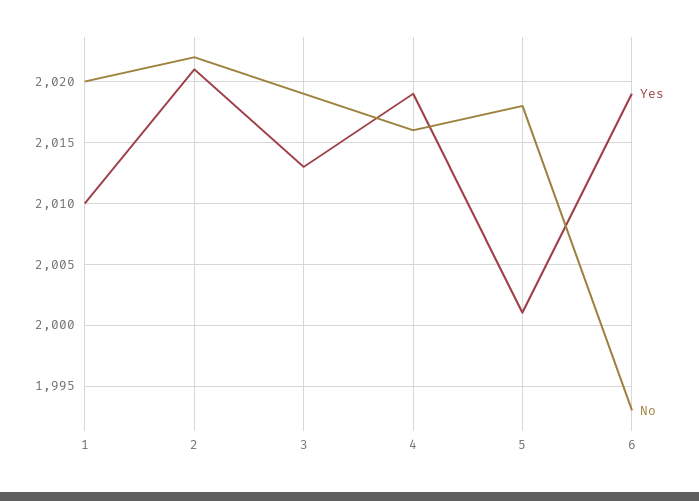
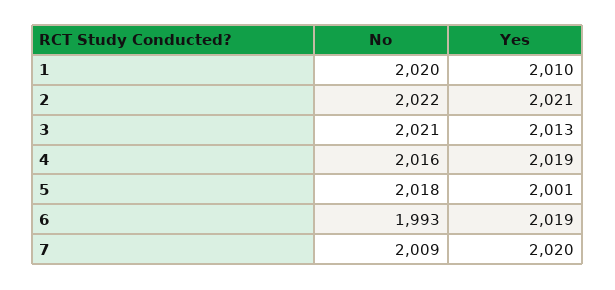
No, 3: 2019 -> 2021
No, 7: none -> 2009
Yes, 7: none -> 2020

